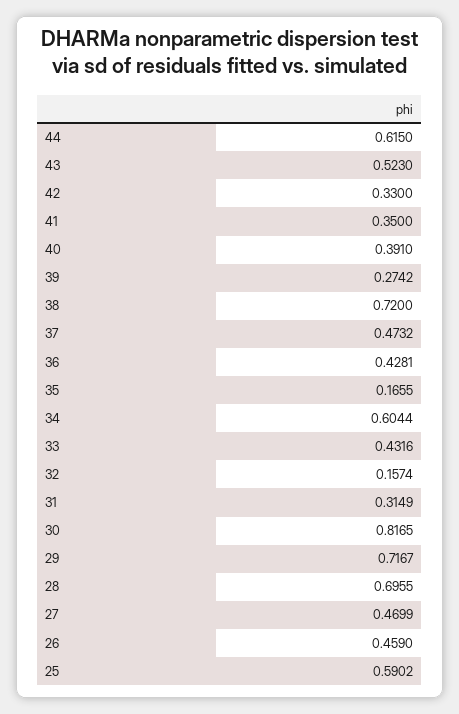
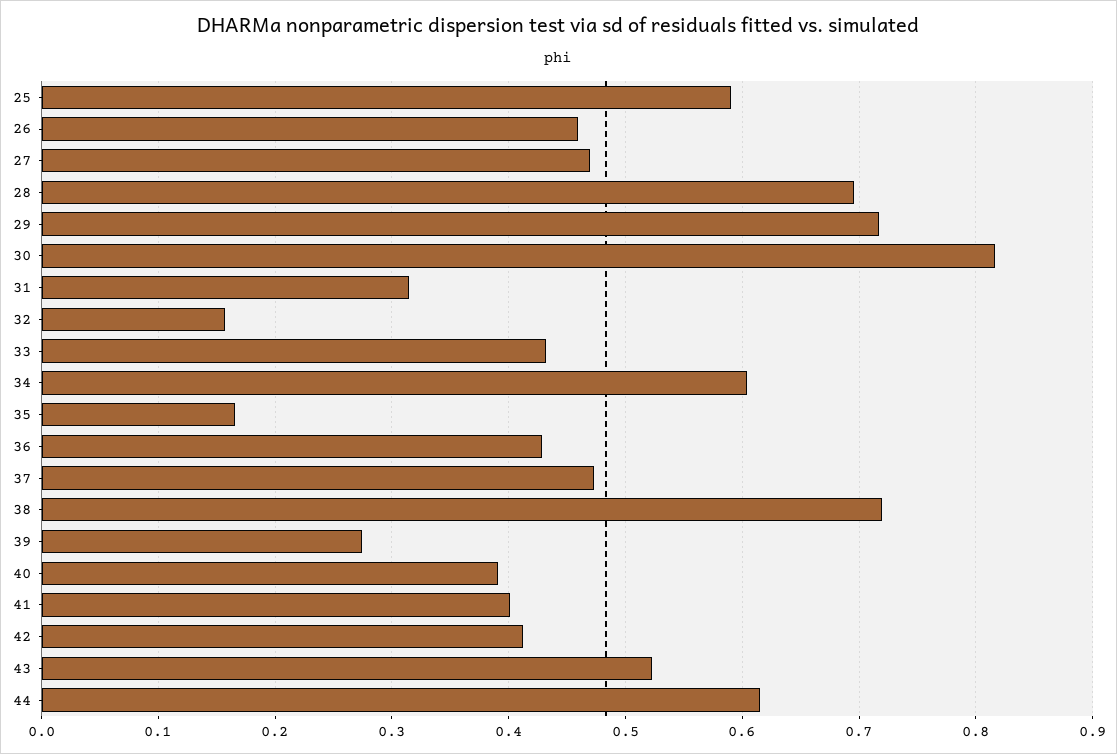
42: 0.33 -> 0.41
41: 0.35 -> 0.4

